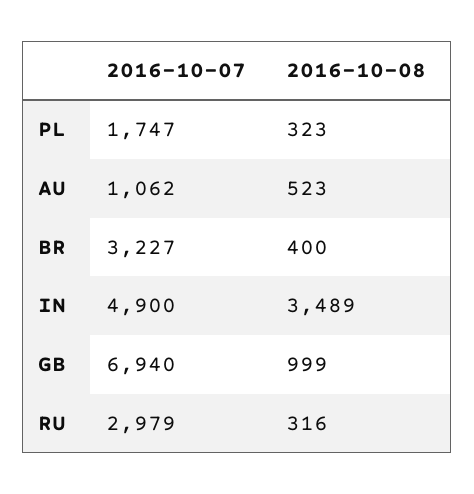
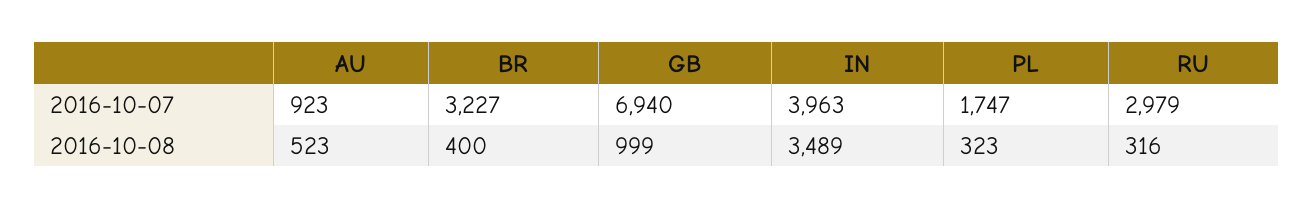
2016-10-07, AU: 1062 -> 923
2016-10-07, IN: 4900 -> 3963

